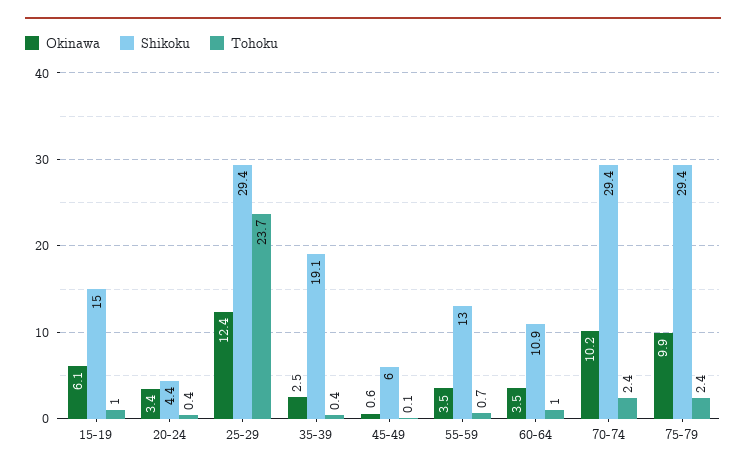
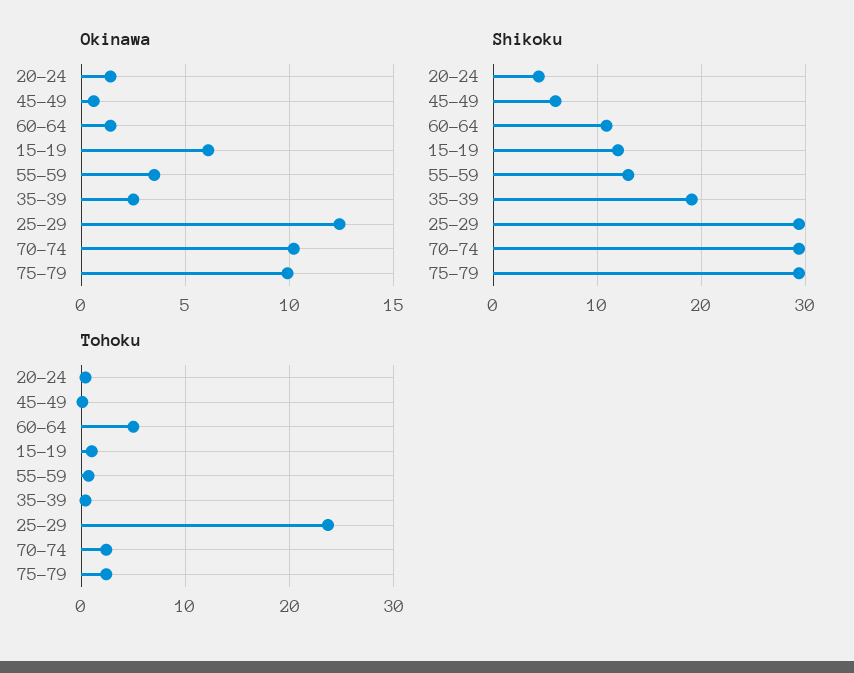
Shikoku, 15-19: 15 -> 12
Okinawa, 20-24: 3.4 -> 1.5
Okinawa, 60-64: 3.5 -> 1.5
Tohoku, 60-64: 1 -> 5

